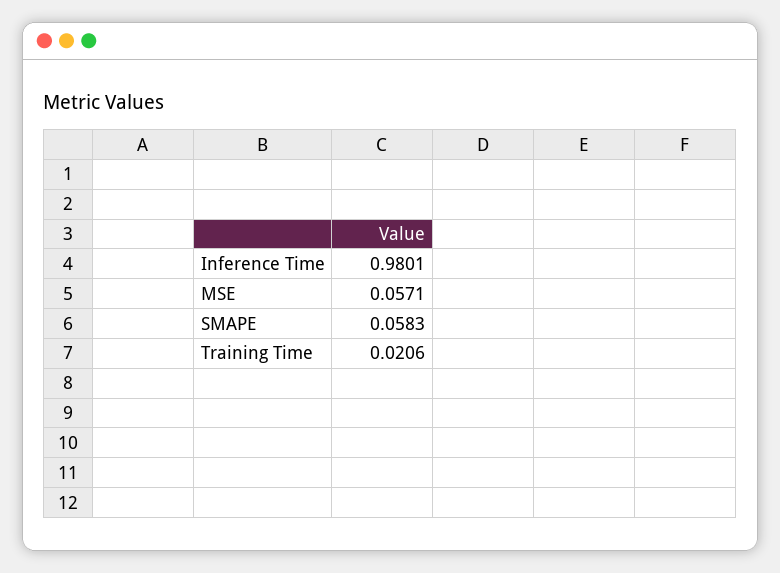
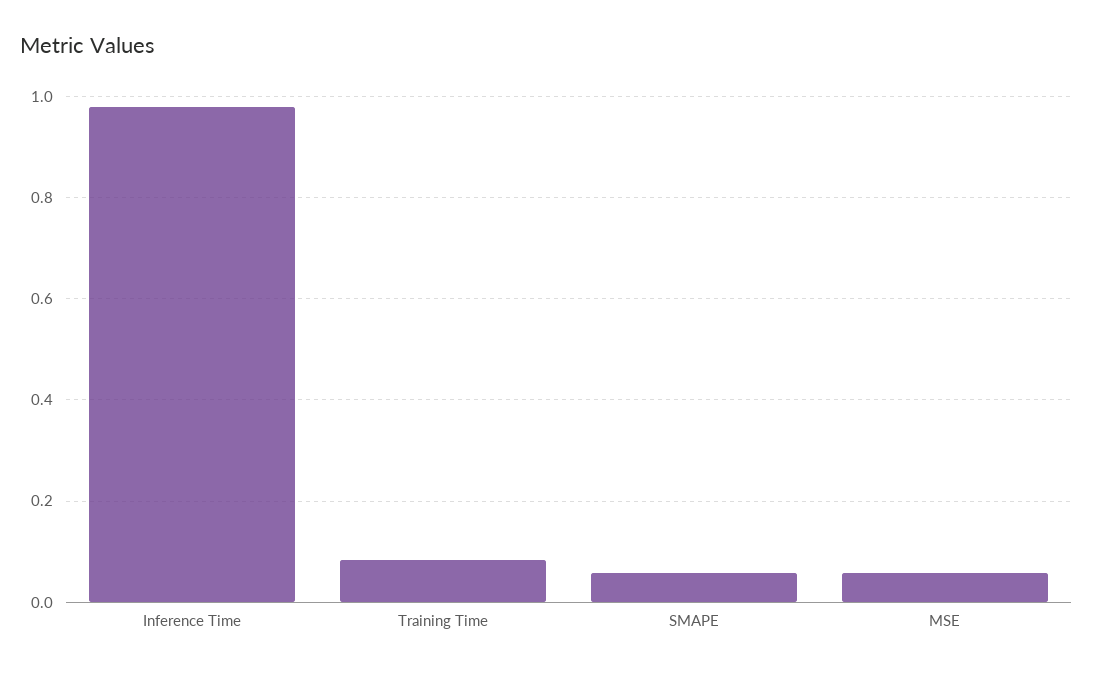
Training Time: 0.0206 -> 0.08

